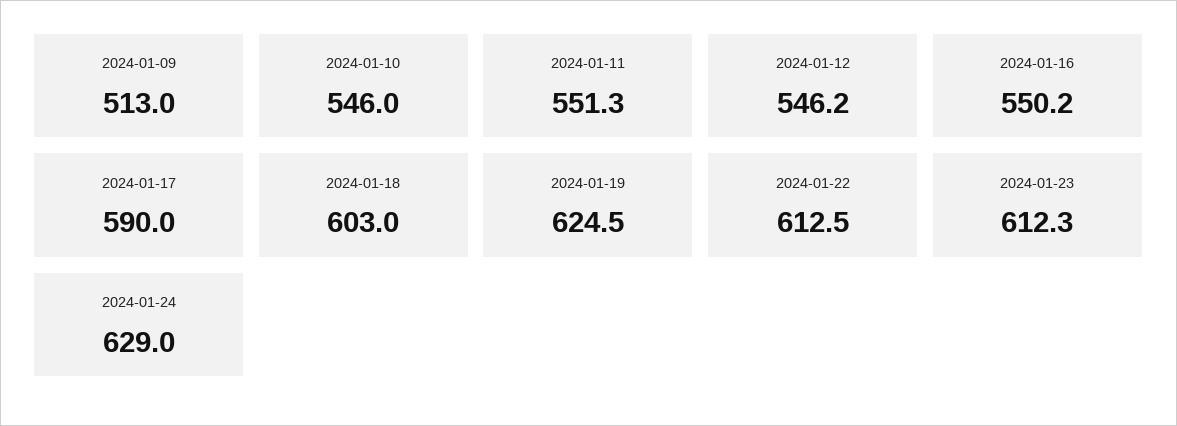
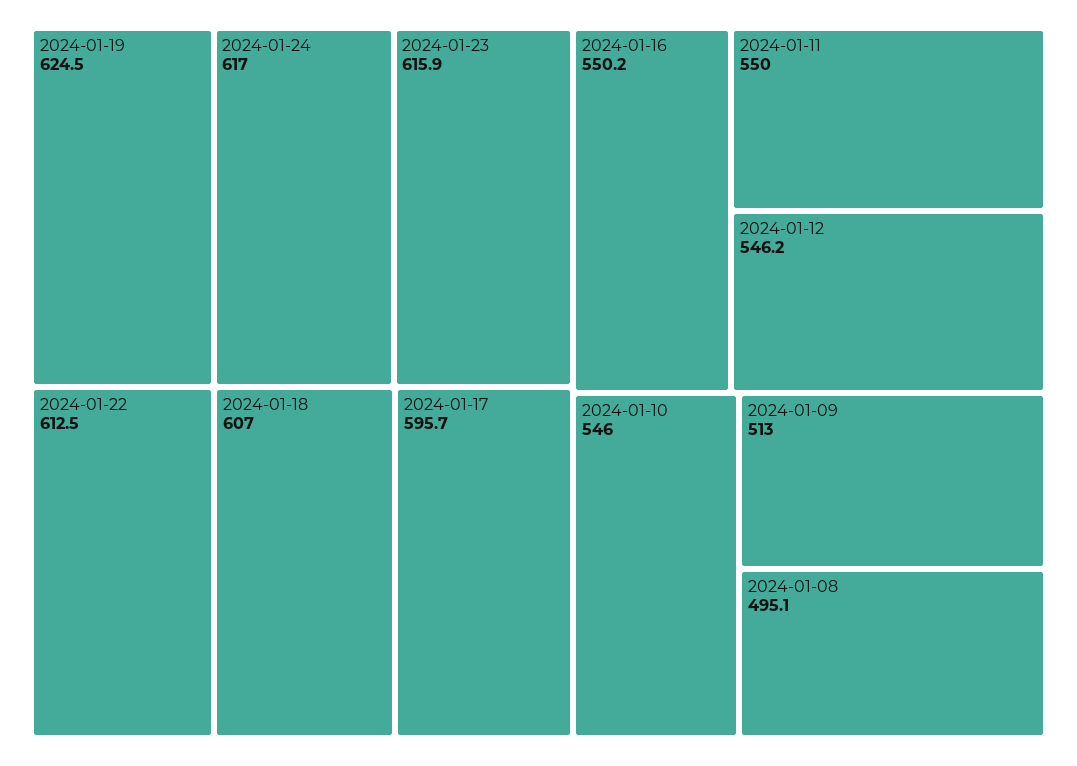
2024-01-11: 551.3 -> 550
2024-01-17: 590 -> 595.7
2024-01-18: 603 -> 607
2024-01-23: 612.3 -> 615.9
2024-01-24: 629 -> 617
2024-01-08: none -> 495.1

